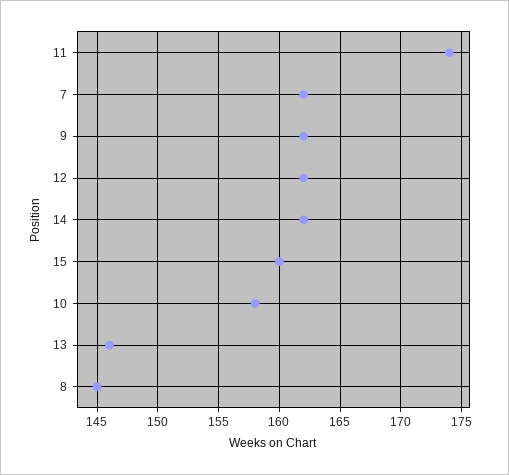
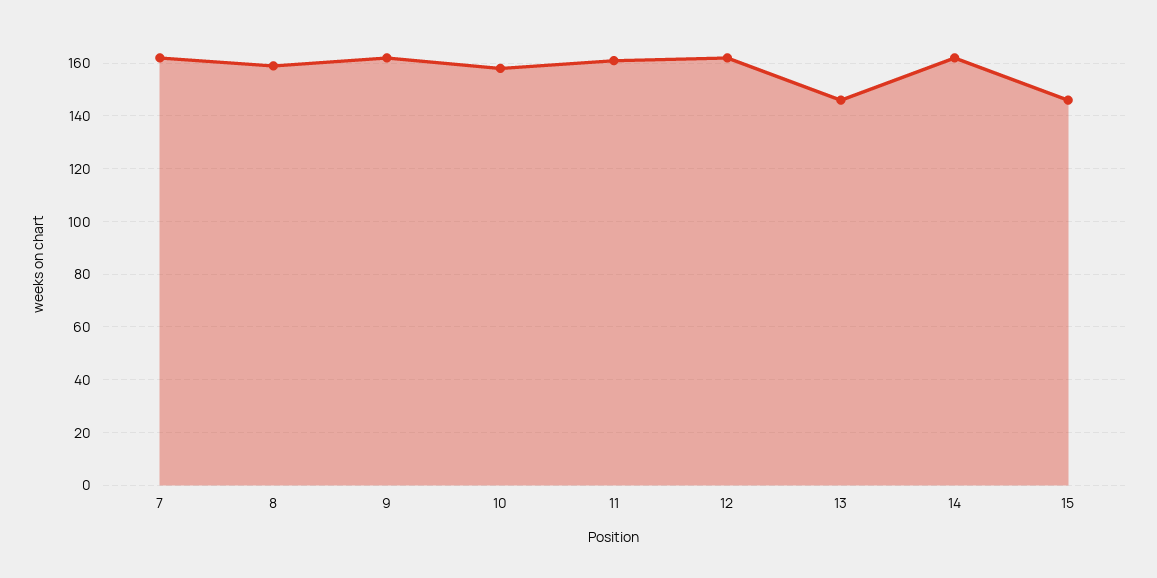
11: 174 -> 160
15: 160 -> 145
8: 145 -> 160

